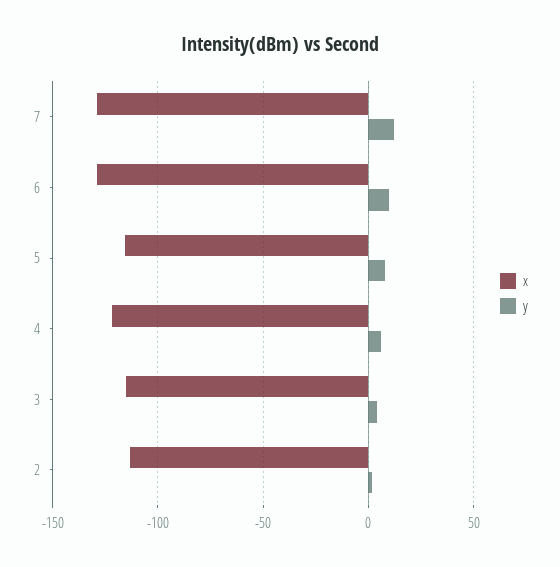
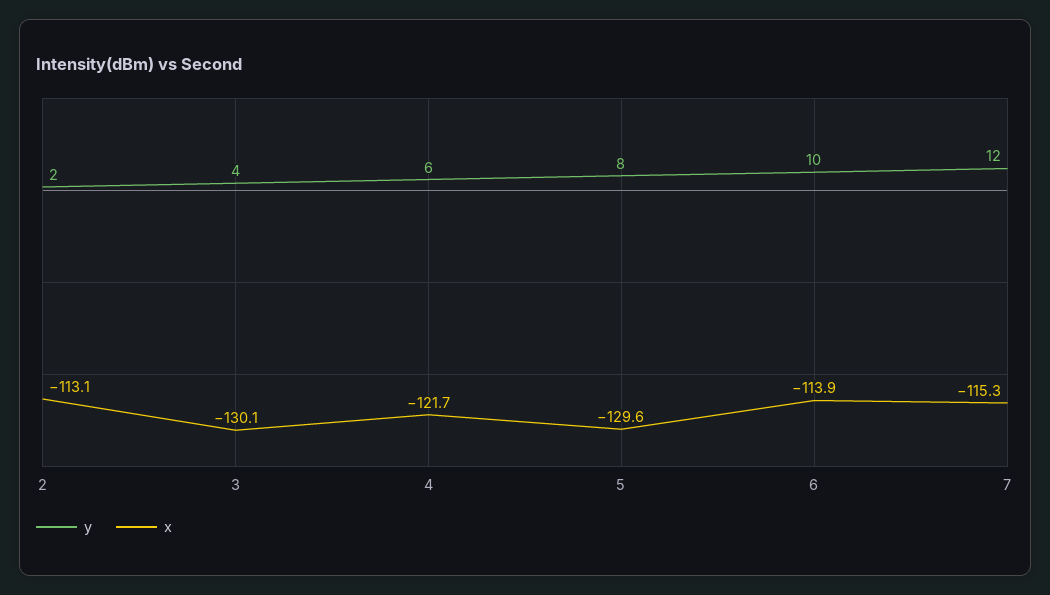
x, 7: -130 -> -115.3
x, 6: -130 -> -113.9
x, 5: -115 -> -129.6
x, 3: -115 -> -130.1

